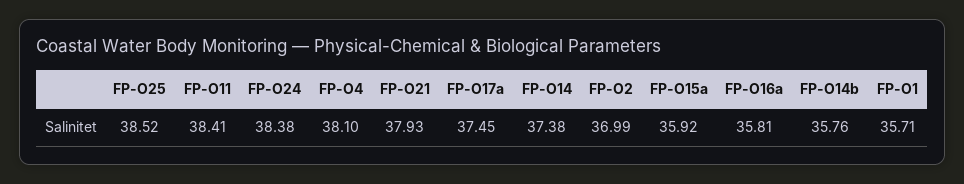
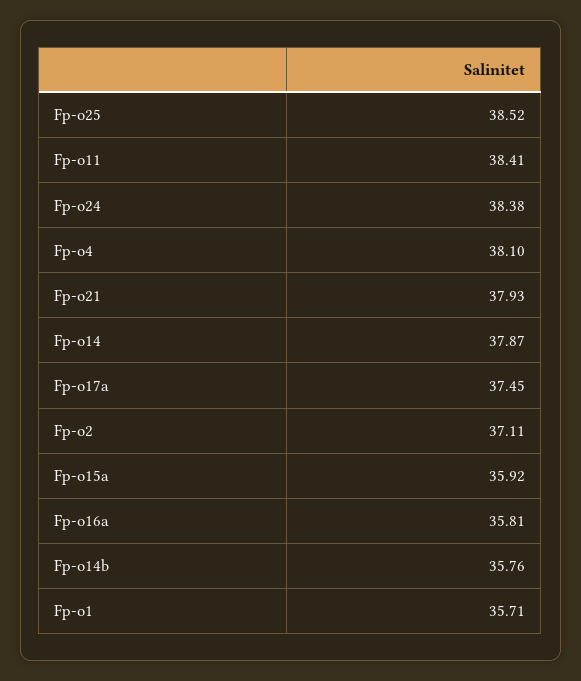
FP-O14: 37.38 -> 37.87
FP-O2: 36.99 -> 37.11

